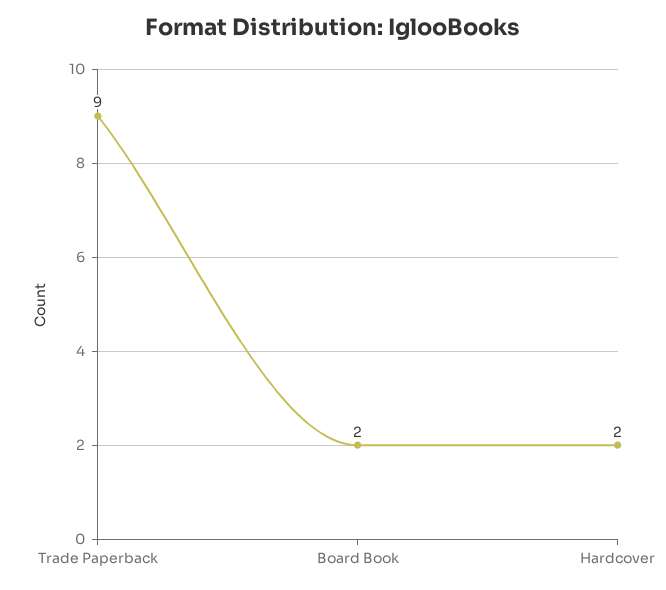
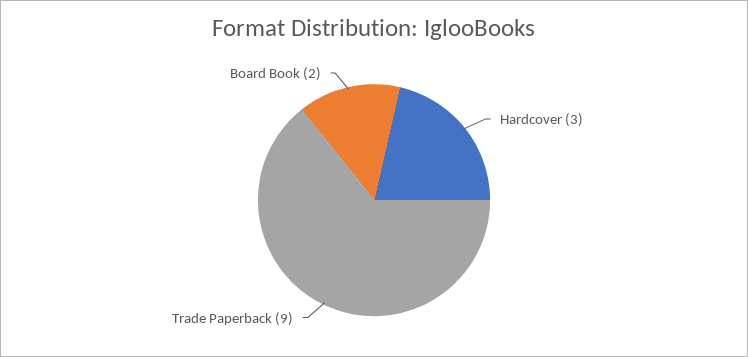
Hardcover: 2 -> 3

